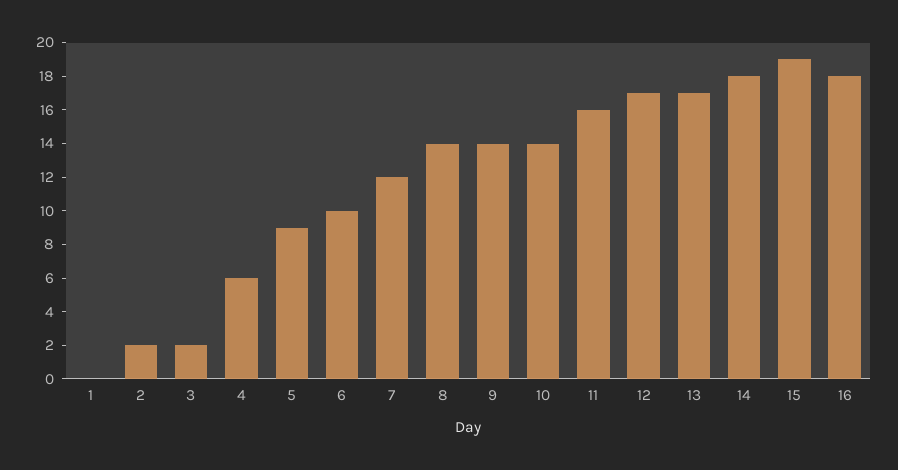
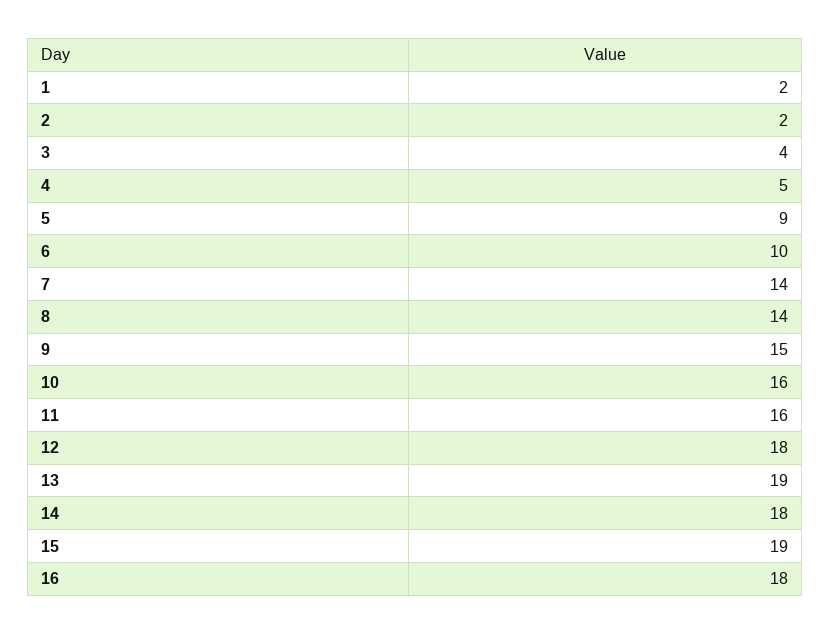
1: 0 -> 2
3: 2 -> 4
4: 6 -> 5
7: 12 -> 14
9: 14 -> 15
10: 14 -> 16
12: 17 -> 18
13: 17 -> 19

